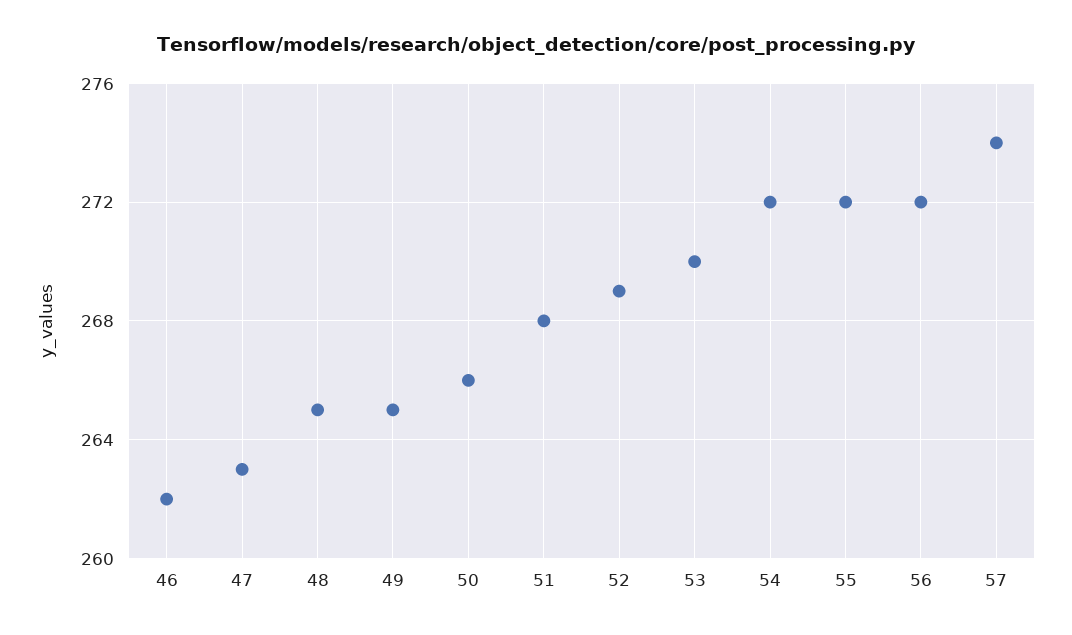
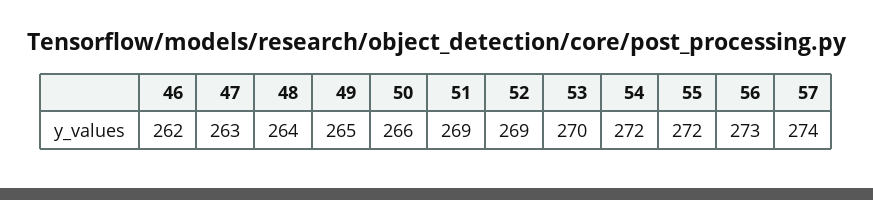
48: 265 -> 264
51: 268 -> 269
56: 272 -> 273

